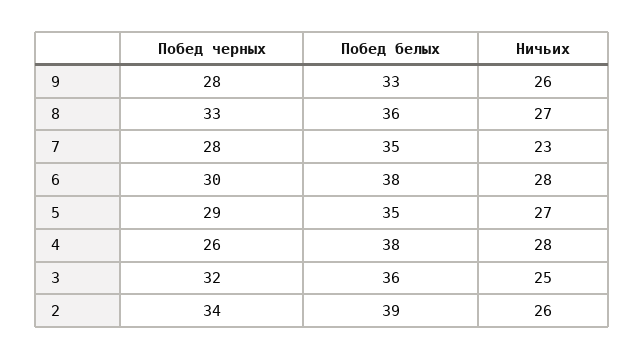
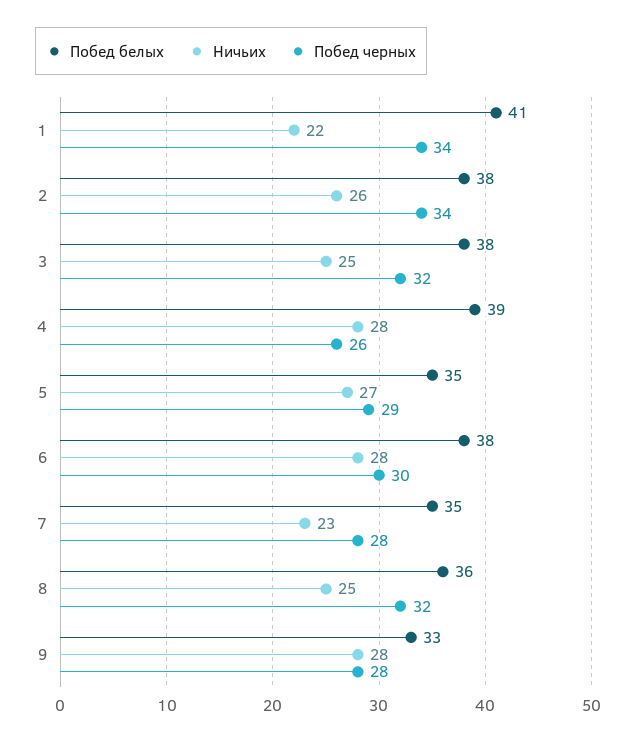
Ничьих, 9: 26 -> 28
Побед черных, 8: 33 -> 32
Ничьих, 8: 27 -> 25
Побед белых, 4: 38 -> 39
Побед белых, 3: 36 -> 38
Побед белых, 2: 39 -> 38
Побед белых, 1: none -> 41
Ничьих, 1: none -> 22
Побед черных, 1: none -> 34

